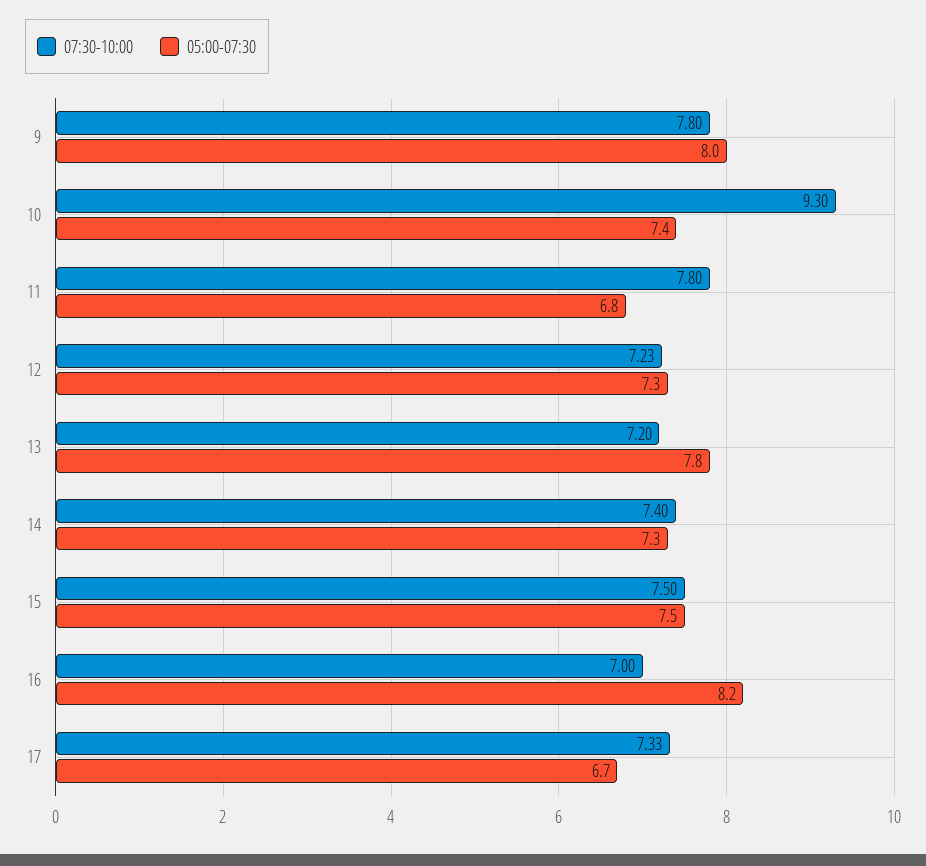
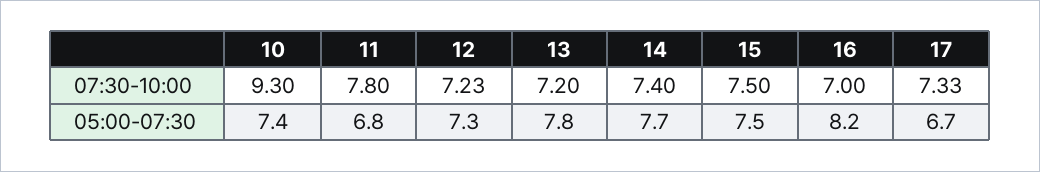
07:30-10:00, 9: 7.8 -> none
05:00-07:30, 9: 8 -> none
05:00-07:30, 14: 7.3 -> 7.7

